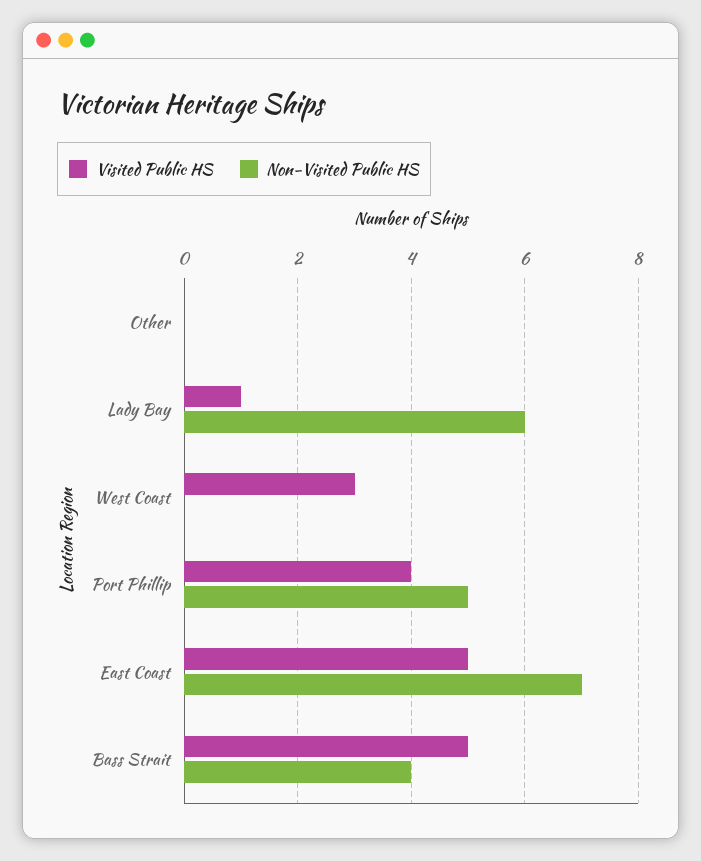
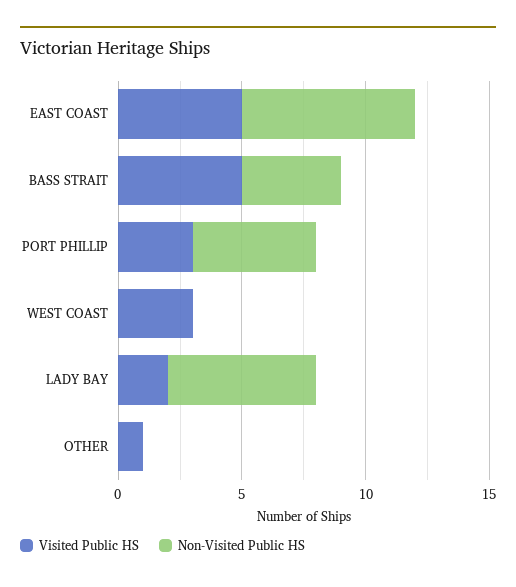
Visited Public HS, Other: 0 -> 1
Visited Public HS, Lady Bay: 1 -> 2
Visited Public HS, Port Phillip: 4 -> 3

